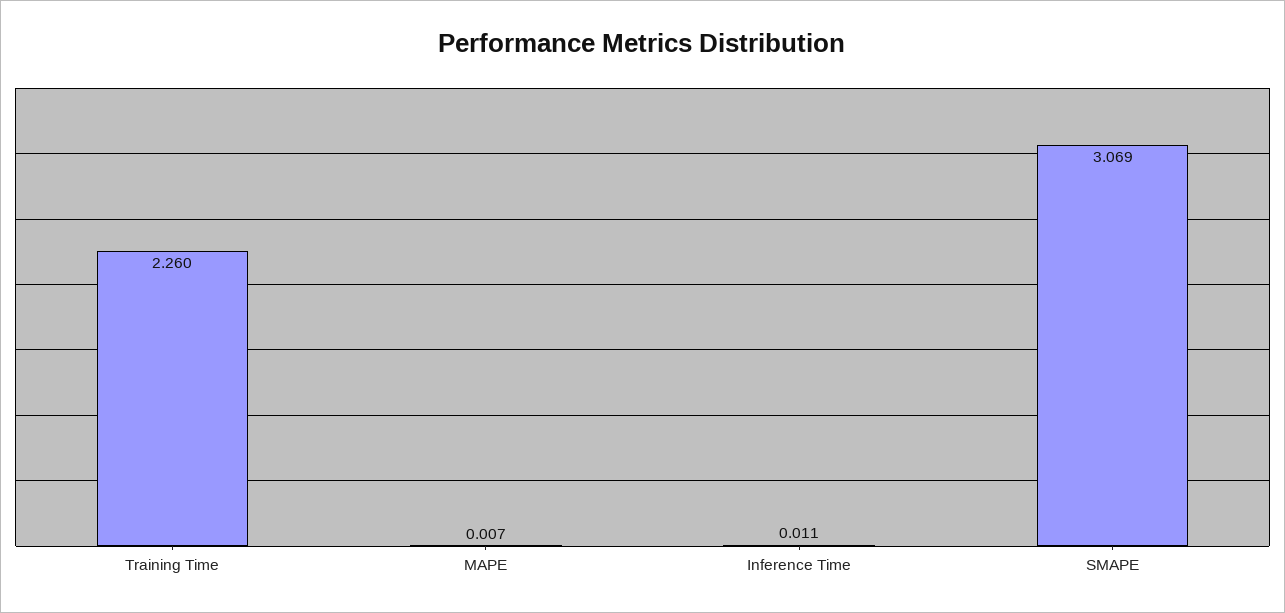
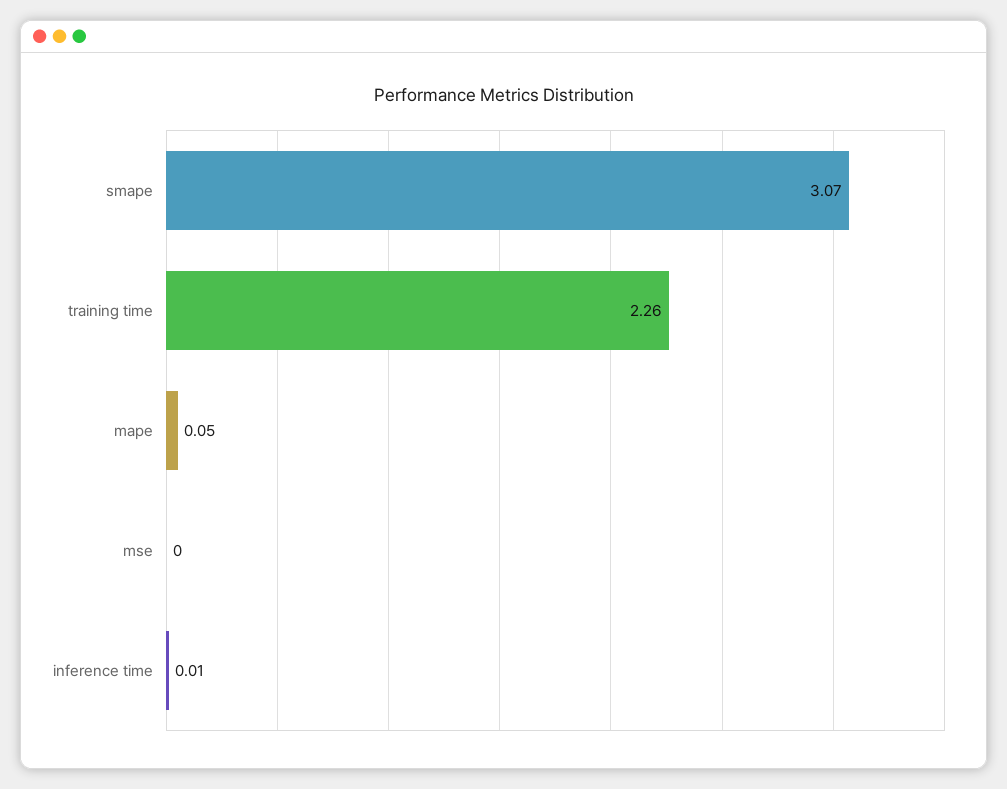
MAPE: 0.007 -> 0.05
mse: none -> 0

